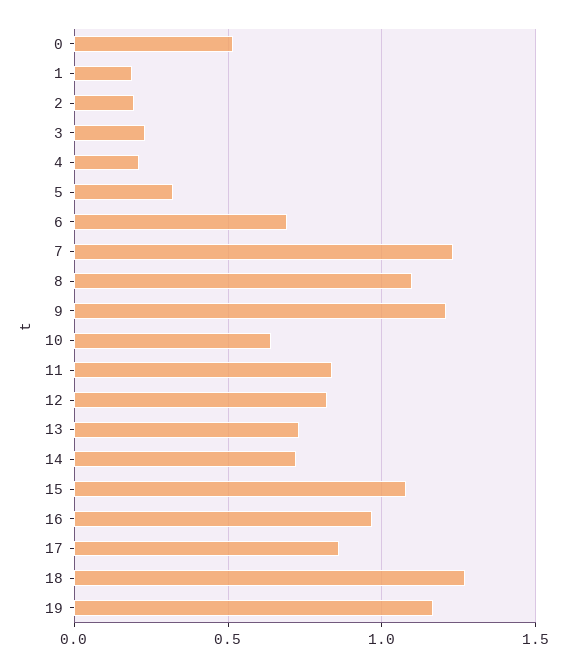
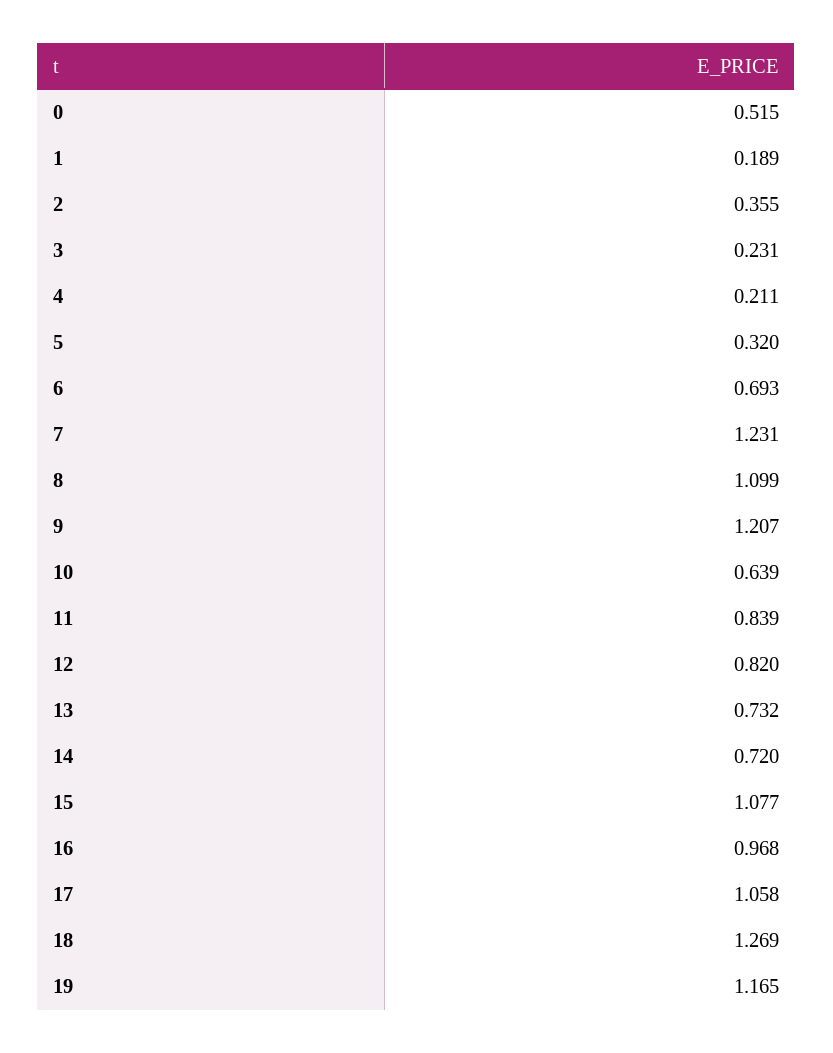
2: 0.2 -> 0.355
17: 0.85 -> 1.058

